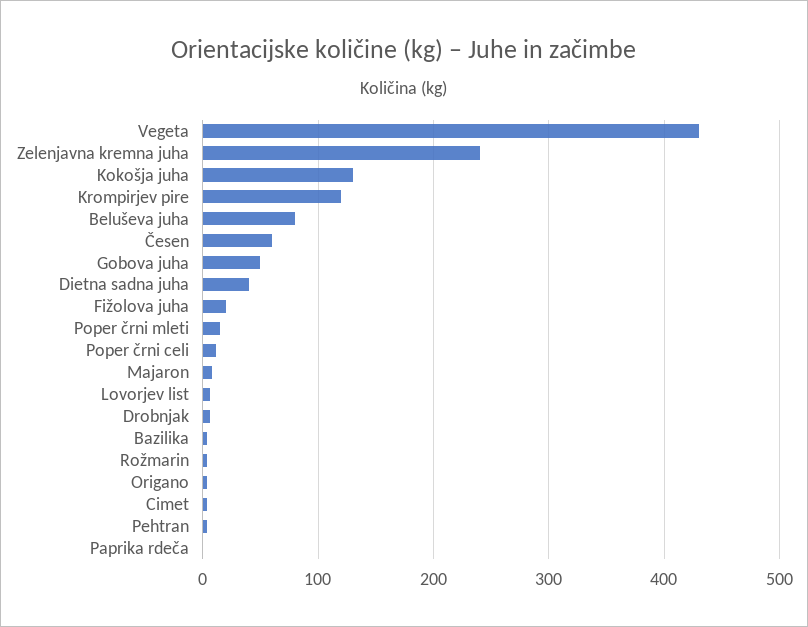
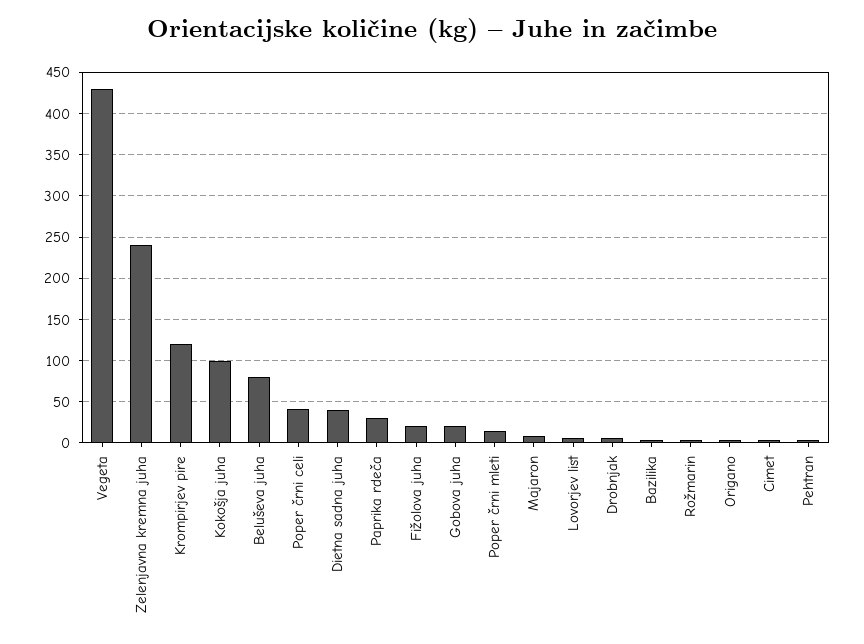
Kokošja juha: 130 -> 100
Česen: 60 -> none
Gobova juha: 50 -> 20
Poper črni celi: 10 -> 40
Paprika rdeča: 0 -> 30

